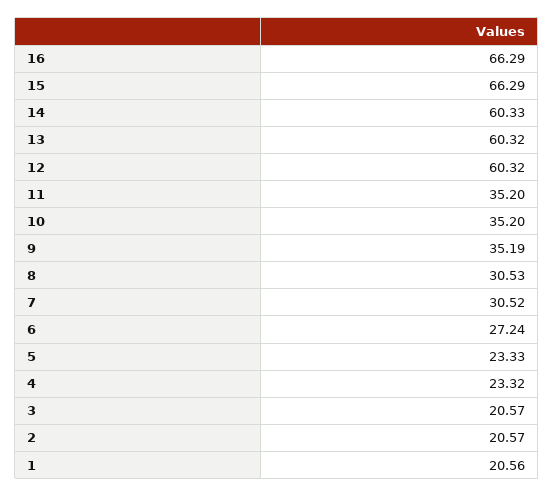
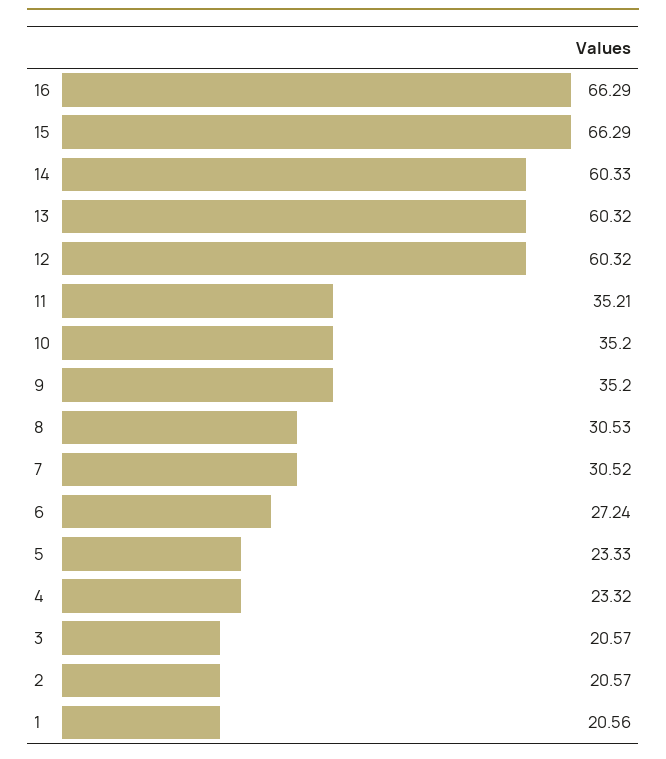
11: 35.2 -> 35.21
9: 35.19 -> 35.2

